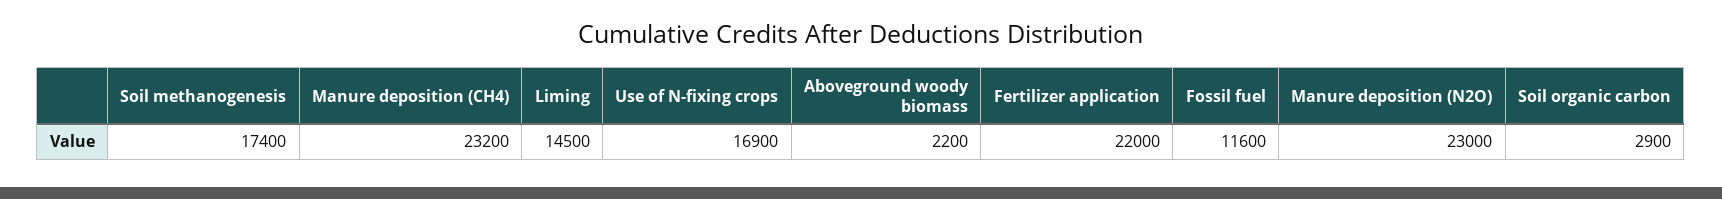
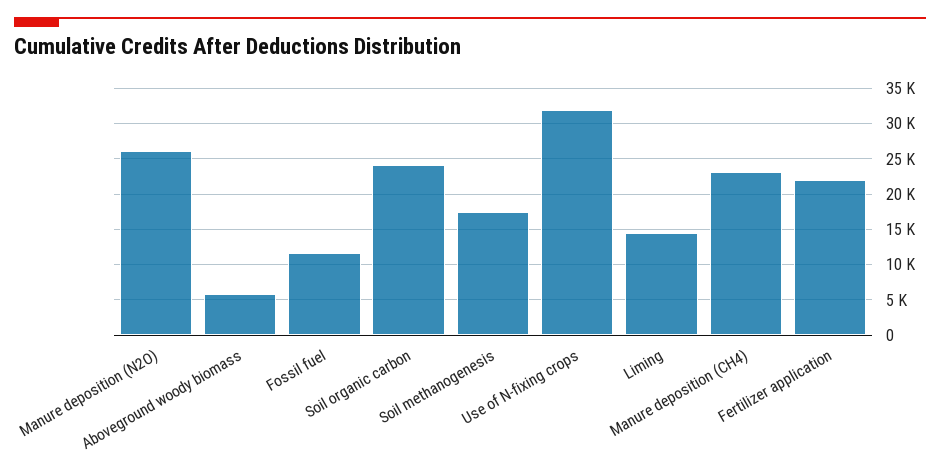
Use of N-fixing crops: 16900 -> 32000
Aboveground woody biomass: 2200 -> 6000
Manure deposition (N2O): 23000 -> 26000
Soil organic carbon: 2900 -> 24000

